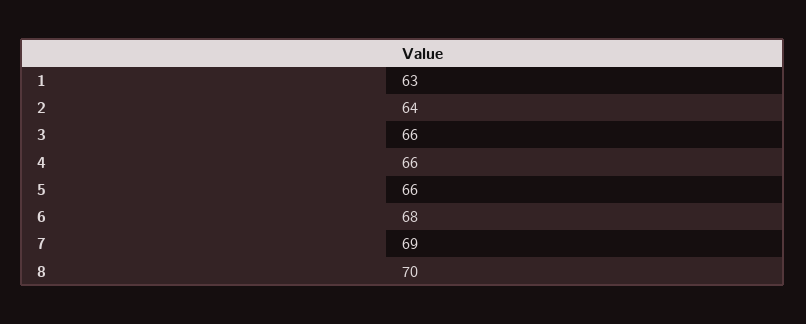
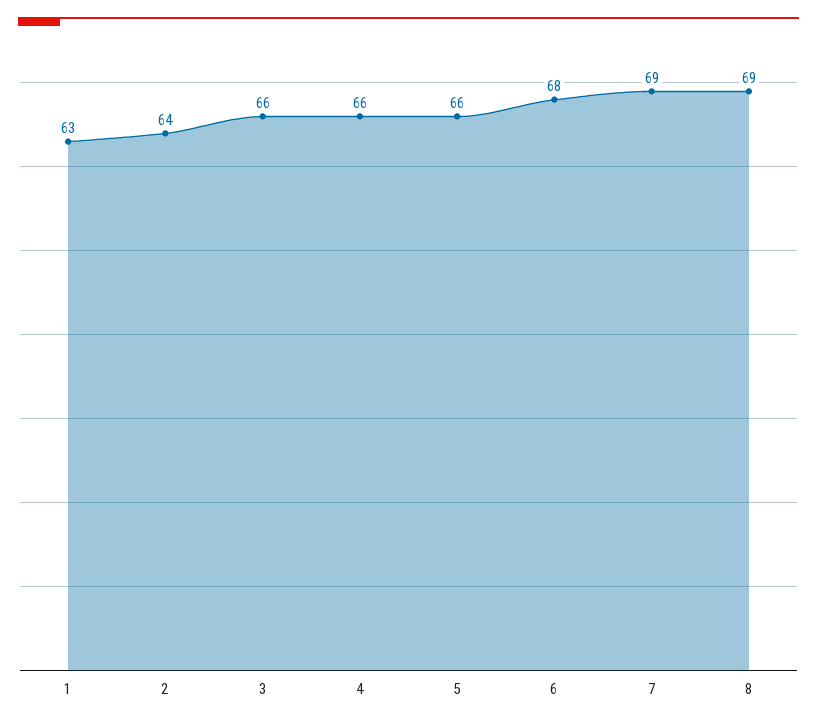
8: 70 -> 69

